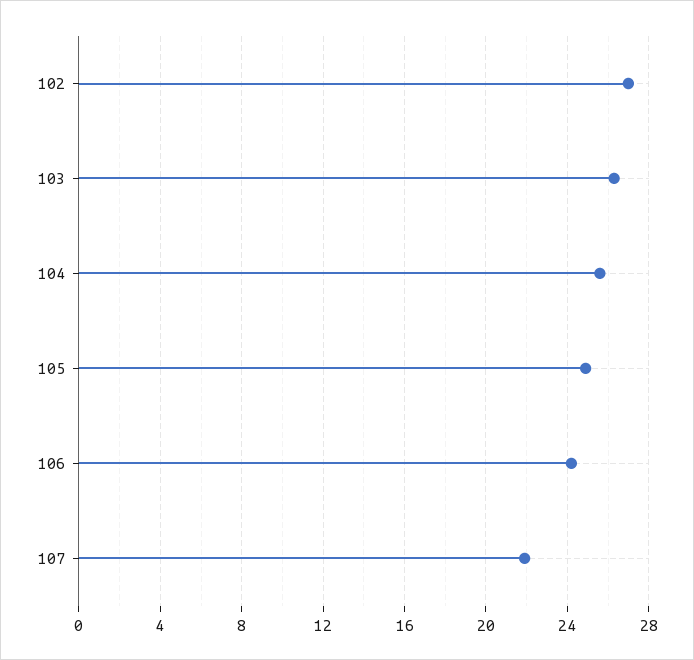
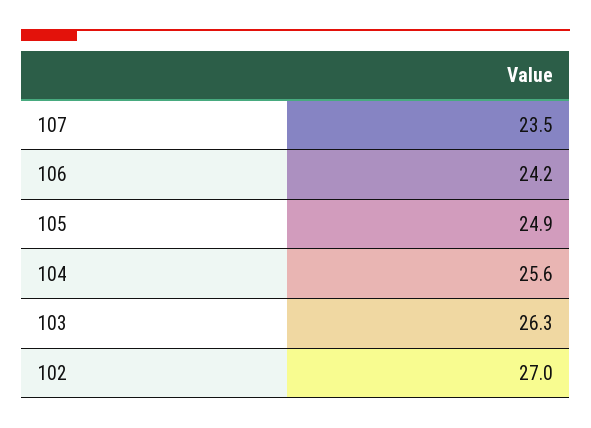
107: 22 -> 23.5

